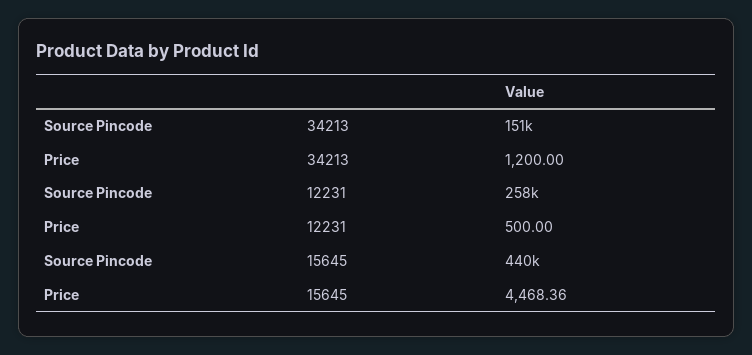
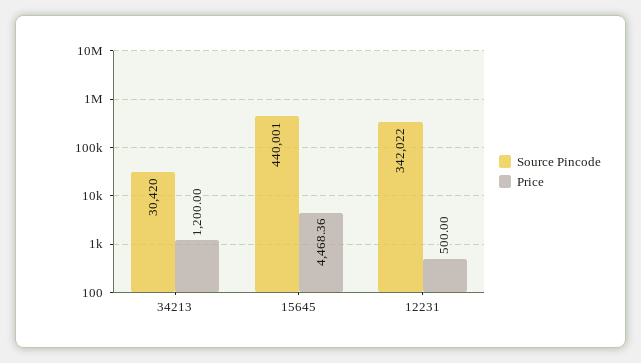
Source Pincode, 34213: 151000 -> 30420
Source Pincode, 12231: 258000 -> 342022

